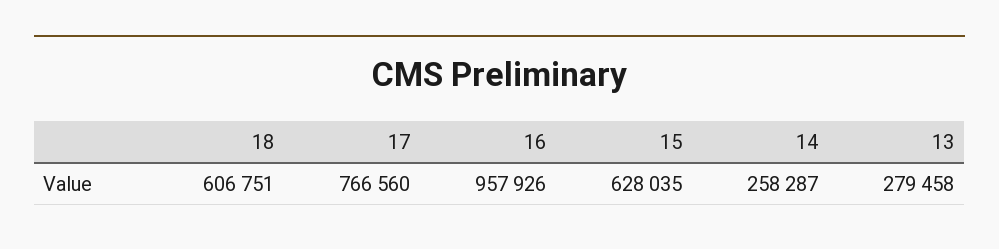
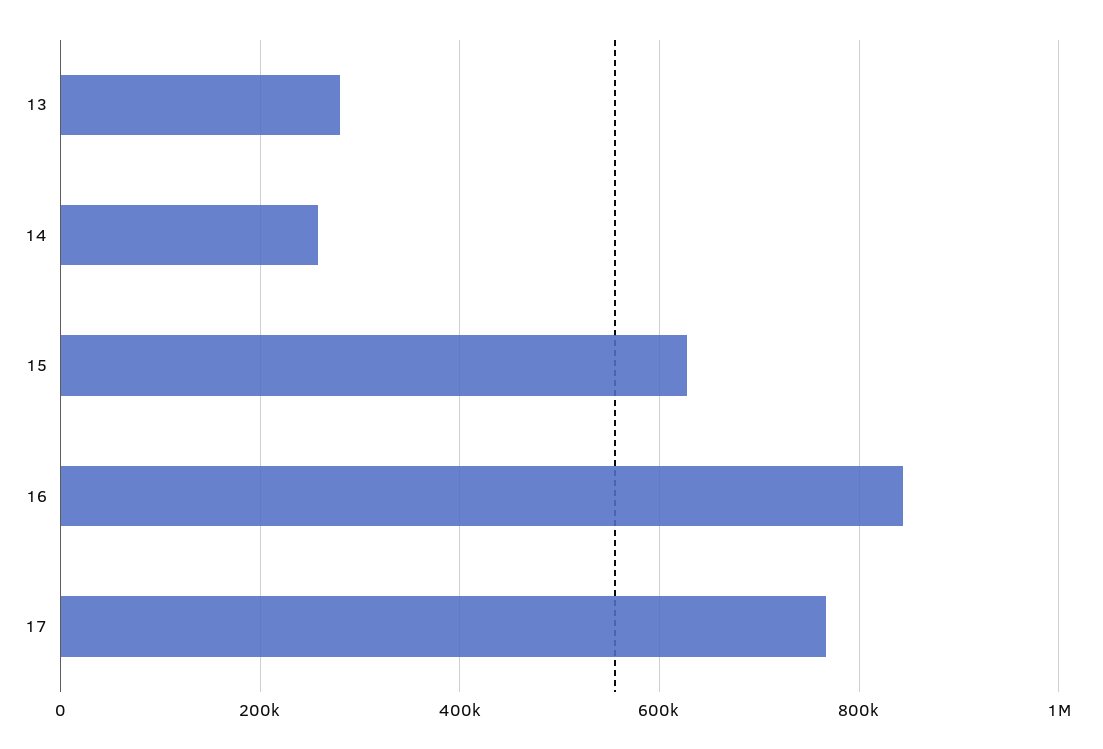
18: 606751 -> none
16: 957926 -> 840000

